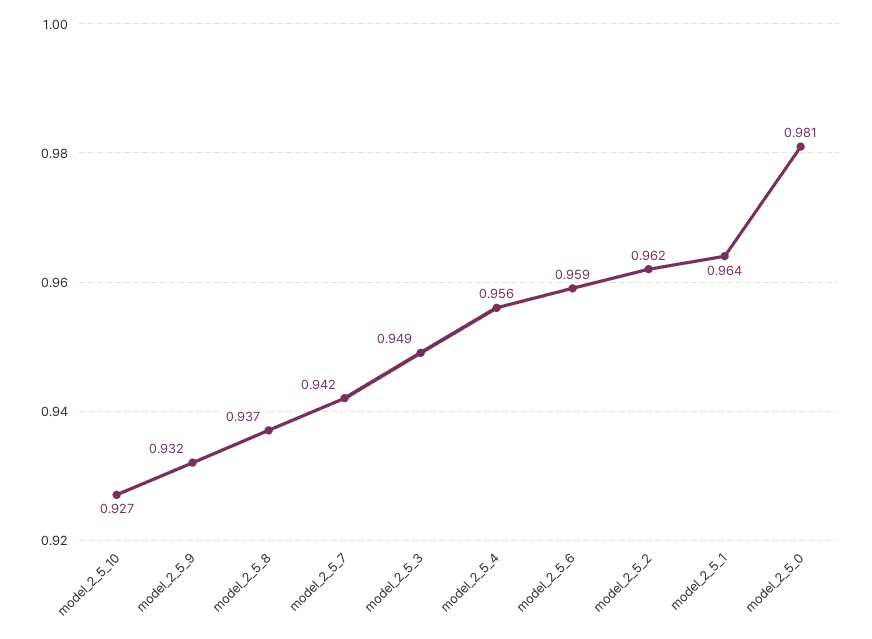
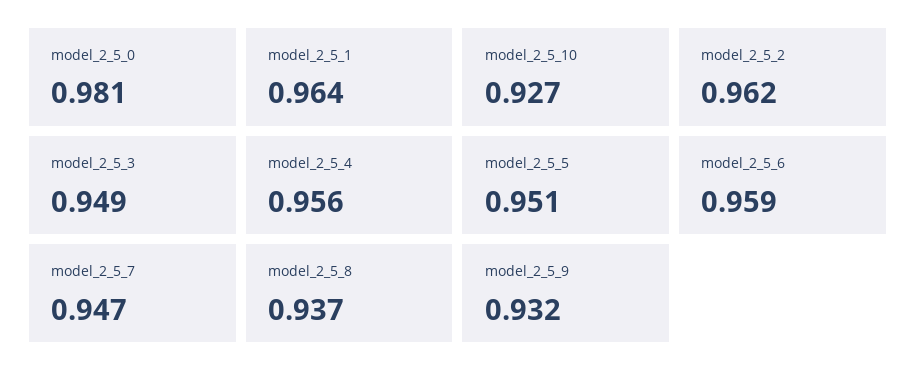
model_2_5_7: 0.942 -> 0.947
model_2_5_5: none -> 0.951

